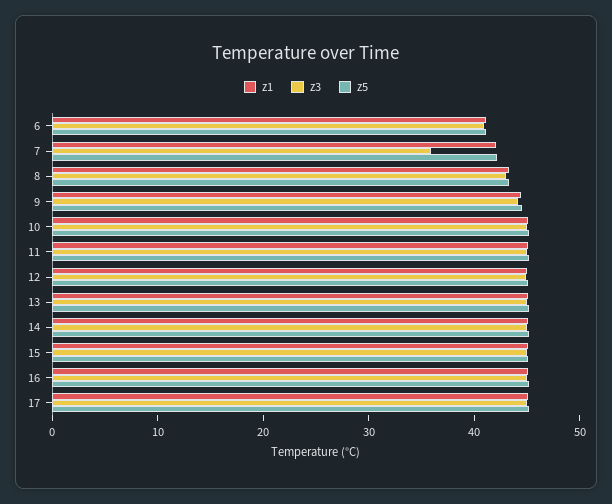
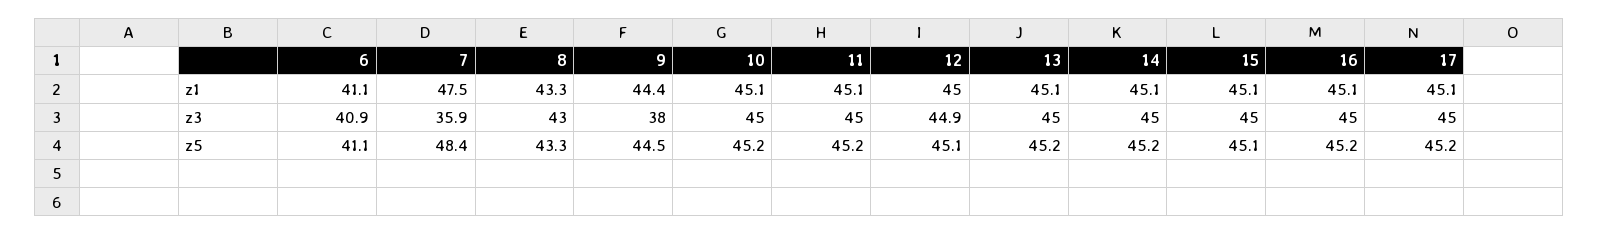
z1, 7: 42 -> 47.5
z5, 7: 42 -> 48.4
z3, 9: 44 -> 38

